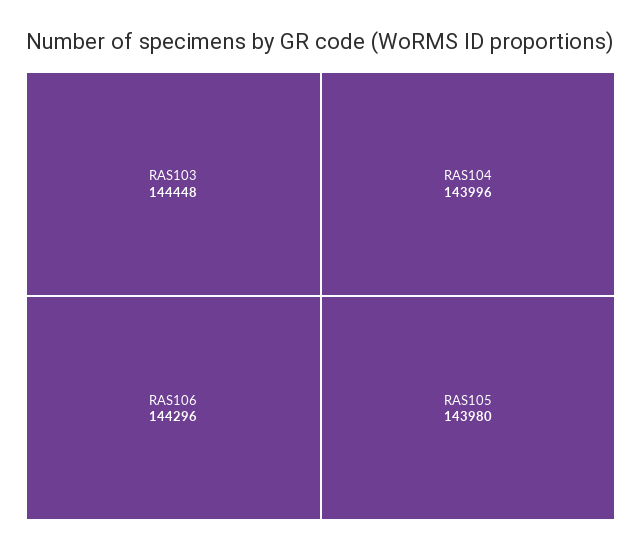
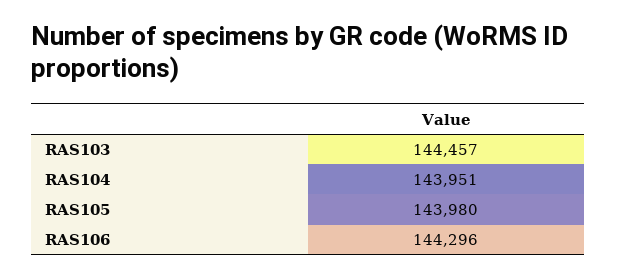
RAS103: 144448 -> 144457
RAS104: 143996 -> 143951

